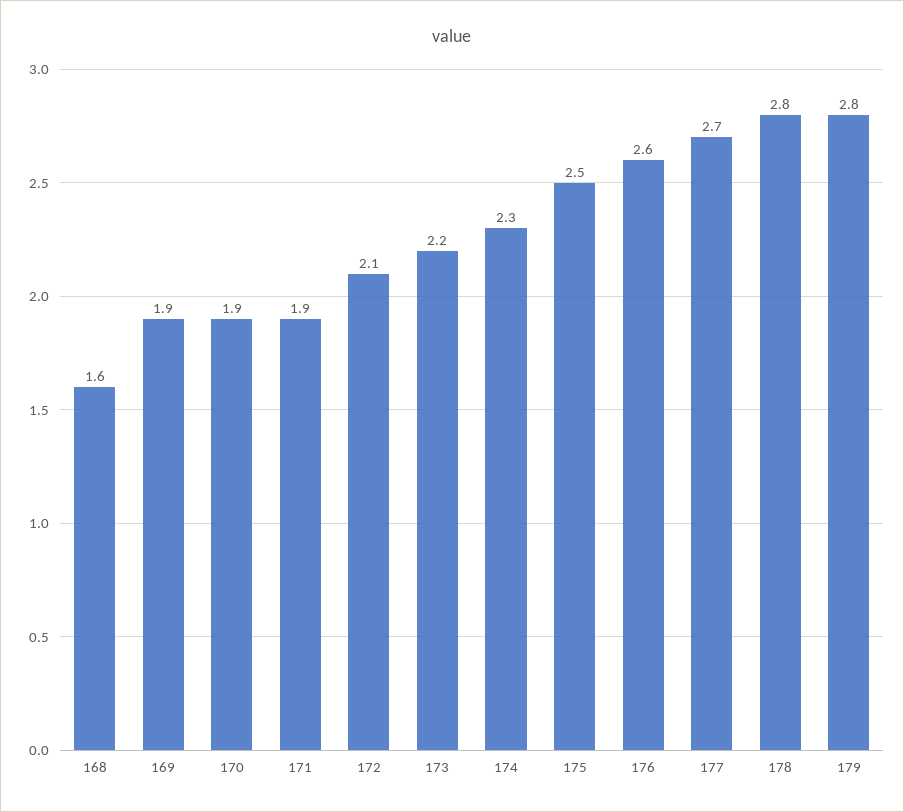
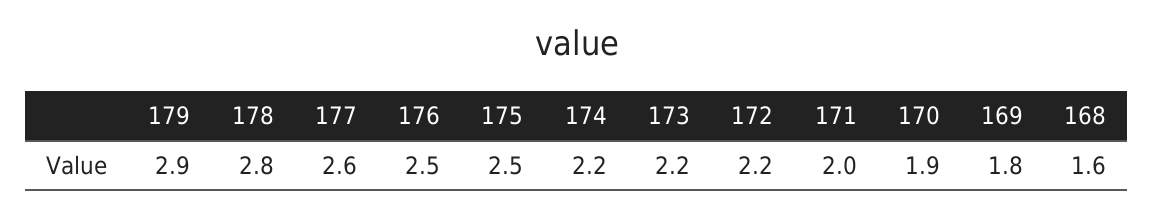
169: 1.9 -> 1.8
171: 1.9 -> 2
172: 2.1 -> 2.2
174: 2.3 -> 2.2
176: 2.6 -> 2.5
177: 2.7 -> 2.6
179: 2.8 -> 2.9

